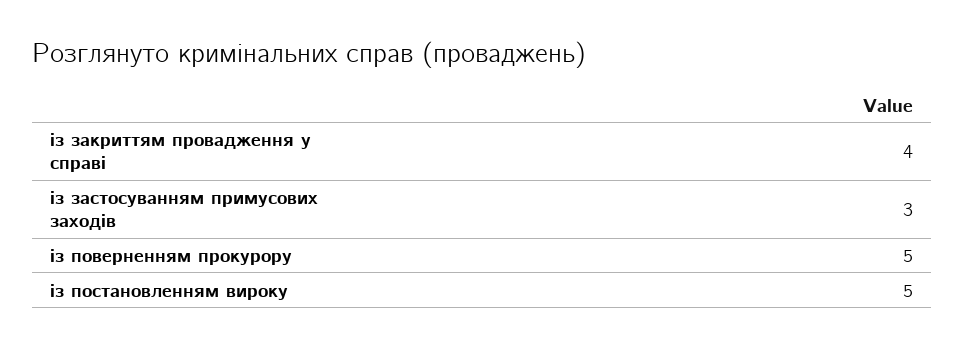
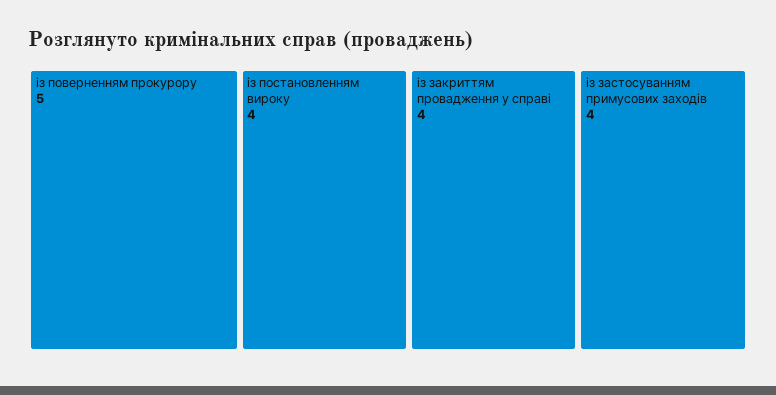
із застосуванням примусових заходів: 3 -> 4
із постановленням вироку: 5 -> 4

